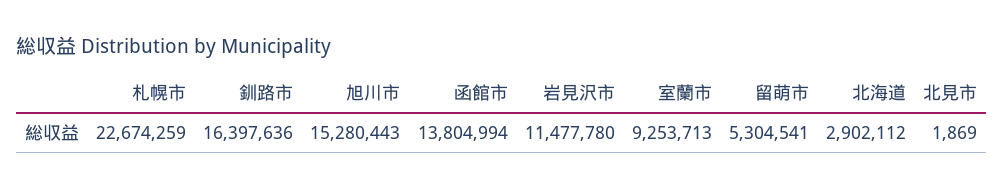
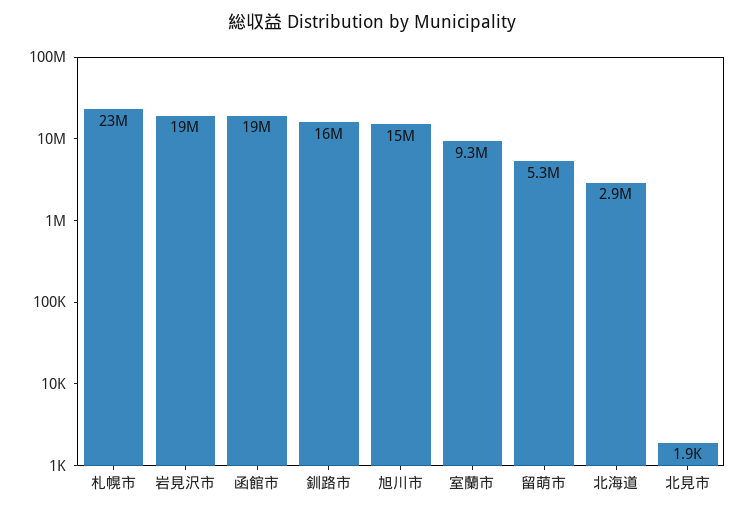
函館市: 13804994 -> 19000000
岩見沢市: 11477780 -> 19000000

